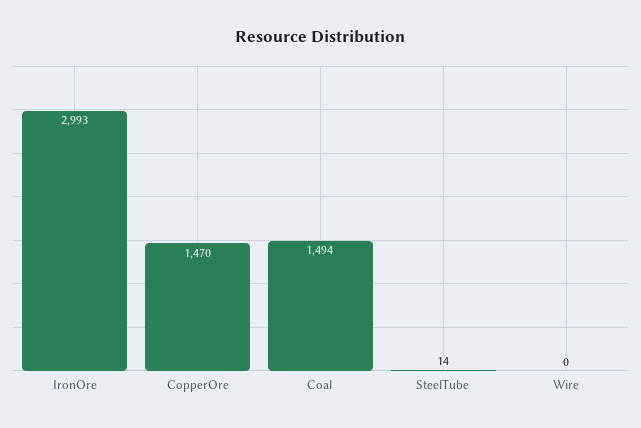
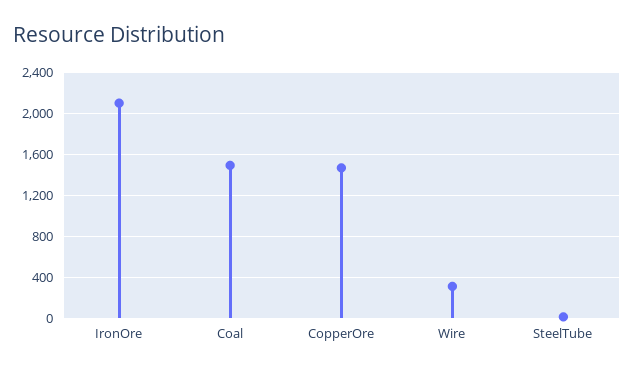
IronOre: 2993 -> 2100
Wire: 0 -> 300

